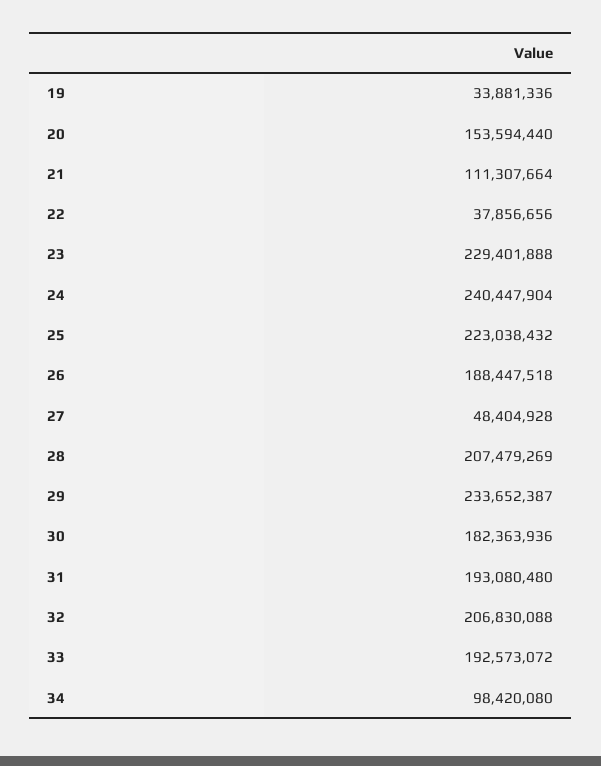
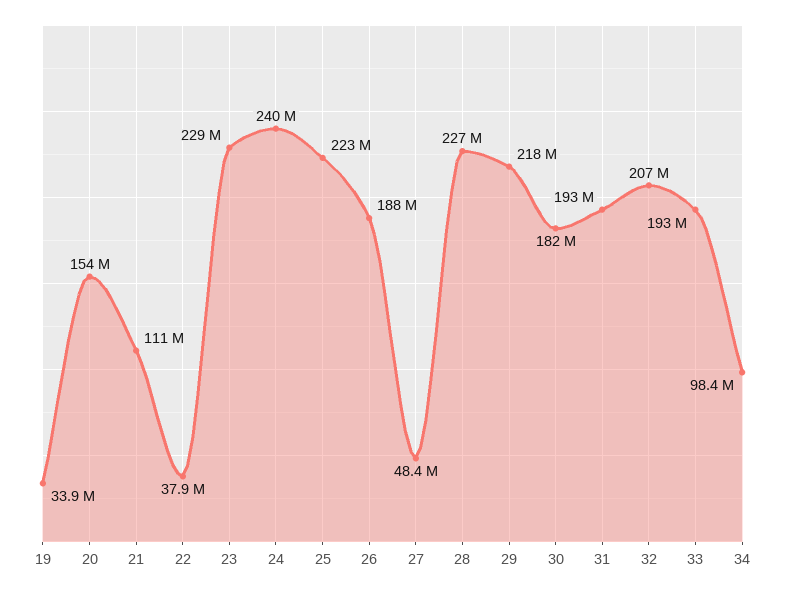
28: 207479269 -> 227000000
29: 233652387 -> 218000000

